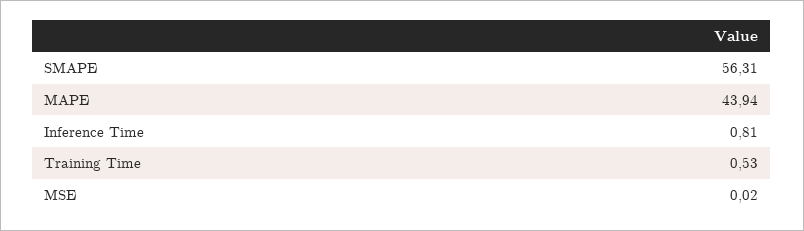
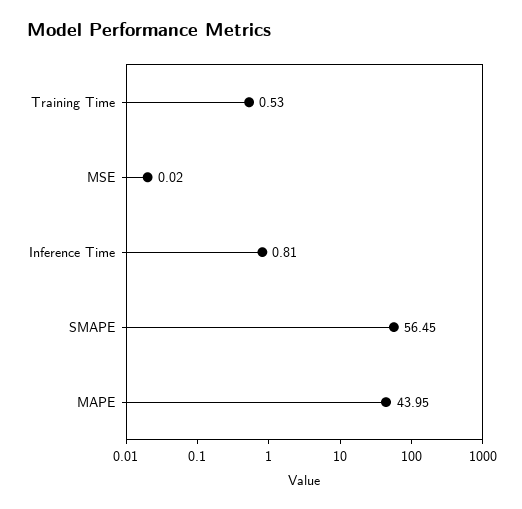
SMAPE: 56.31 -> 56.45
MAPE: 43.94 -> 43.95

